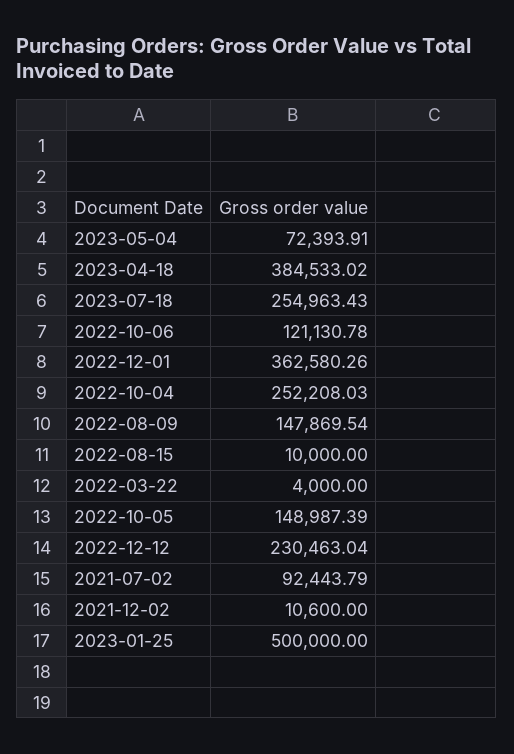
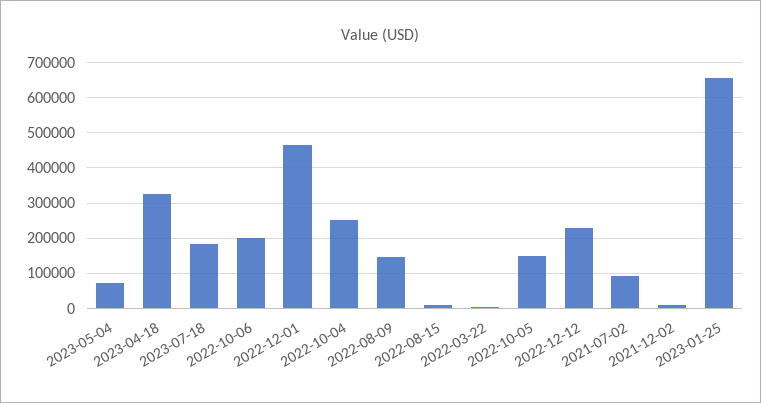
2023-04-18: 384533.02 -> 320000
2023-07-18: 254963.43 -> 180000
2022-10-06: 121130.78 -> 200000
2022-12-01: 362580.26 -> 460000
2023-01-25: 500000 -> 660000

